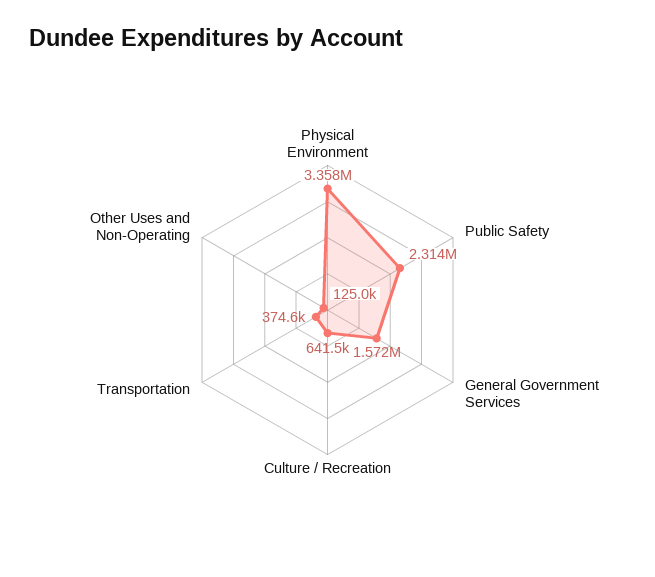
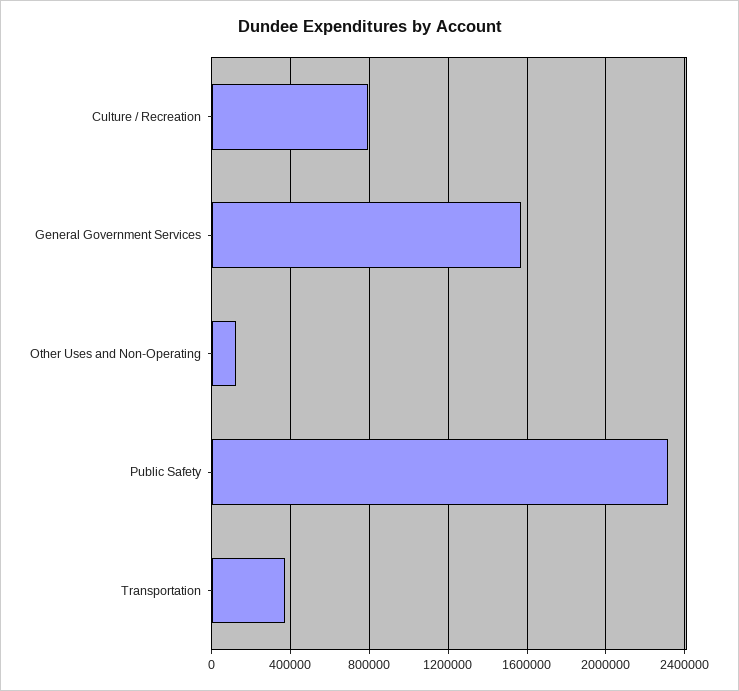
Physical Environment: 3358000 -> none
Culture / Recreation: 641500 -> 800000

